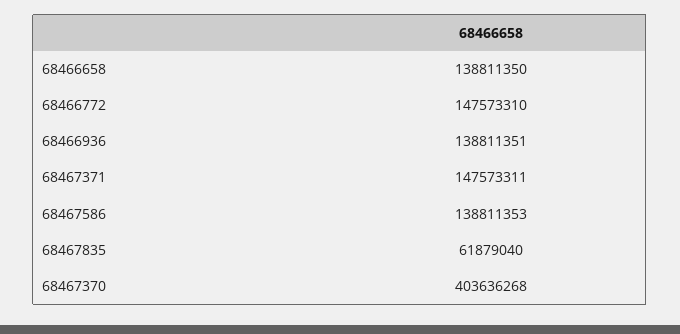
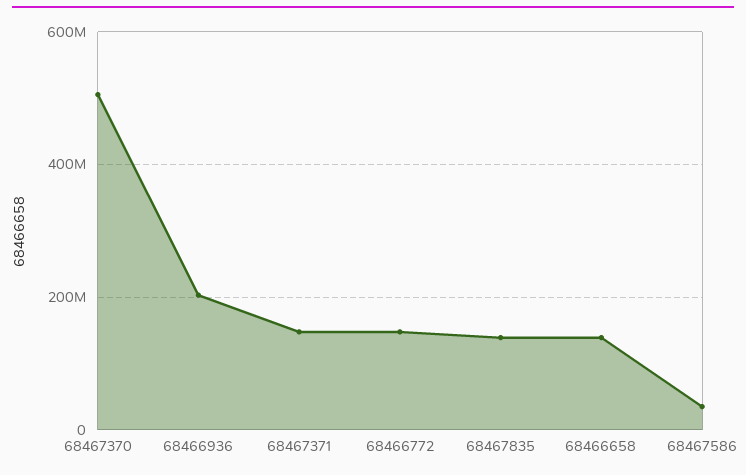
68466936: 138811351 -> 200000000
68467586: 138811353 -> 40000000
68467835: 61879040 -> 140000000
68467370: 403636268 -> 500000000

